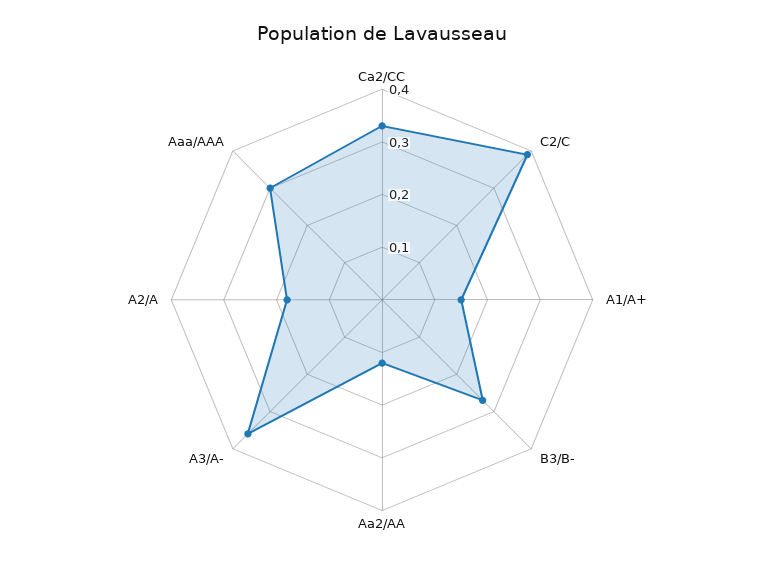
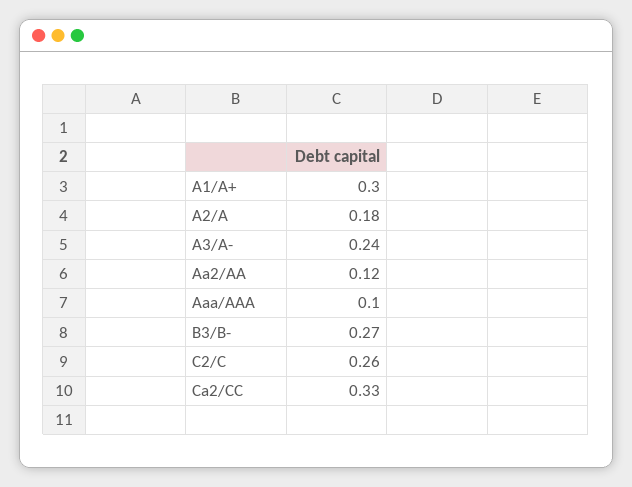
C2/C: 0.4 -> 0.26
A1/A+: 0.15 -> 0.3
A3/A-: 0.35 -> 0.24
Aaa/AAA: 0.3 -> 0.1

